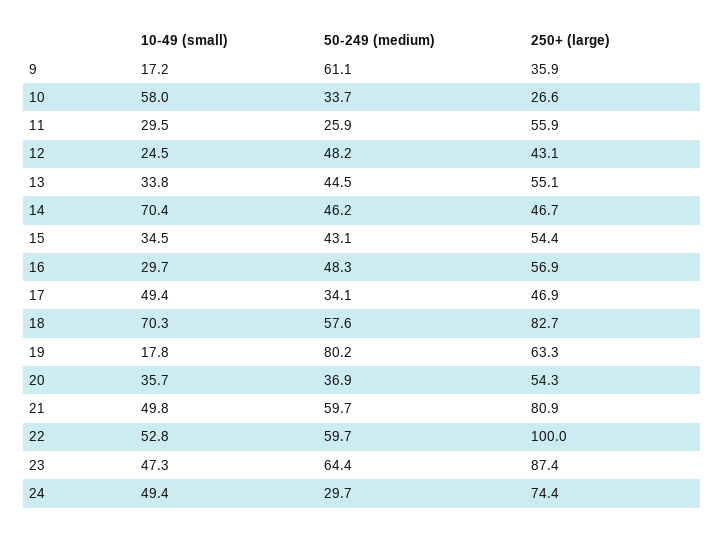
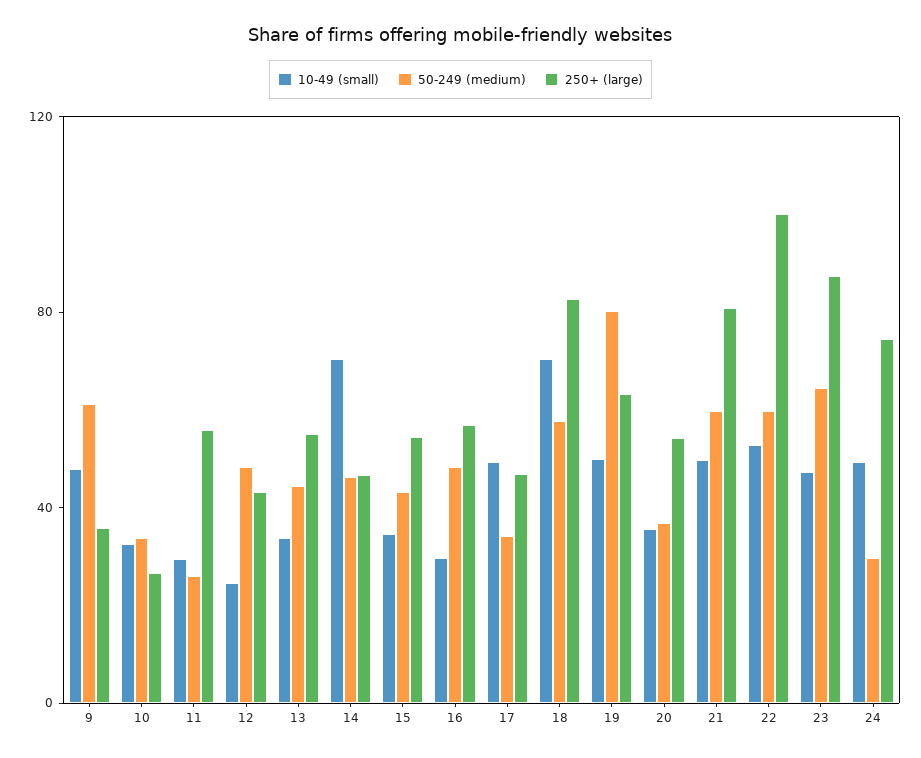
10-49 (small), 9: 17.2 -> 50
10-49 (small), 10: 58 -> 30
10-49 (small), 19: 17.8 -> 50

